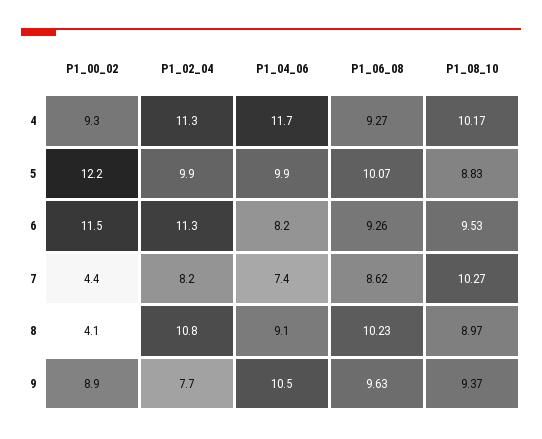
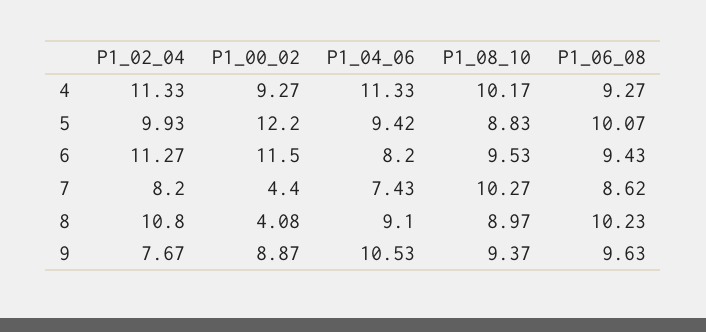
P1_04_06, 4: 11.7 -> 11.33
P1_04_06, 5: 9.9 -> 9.42
P1_06_08, 6: 9.26 -> 9.43

